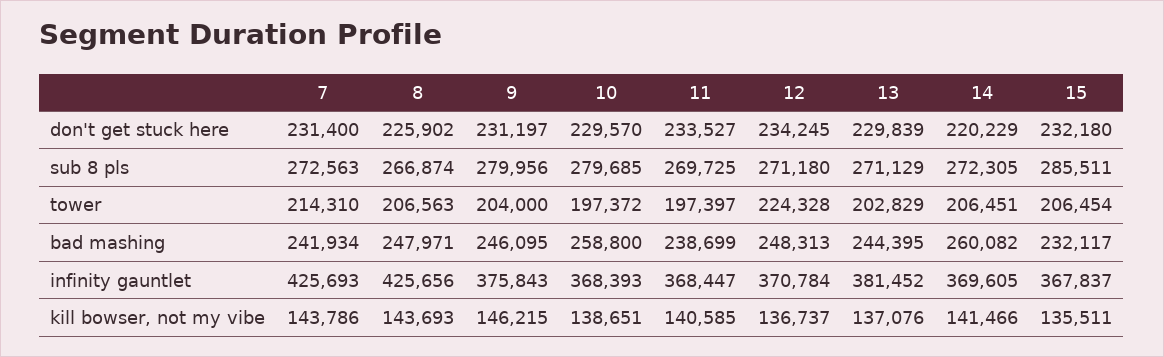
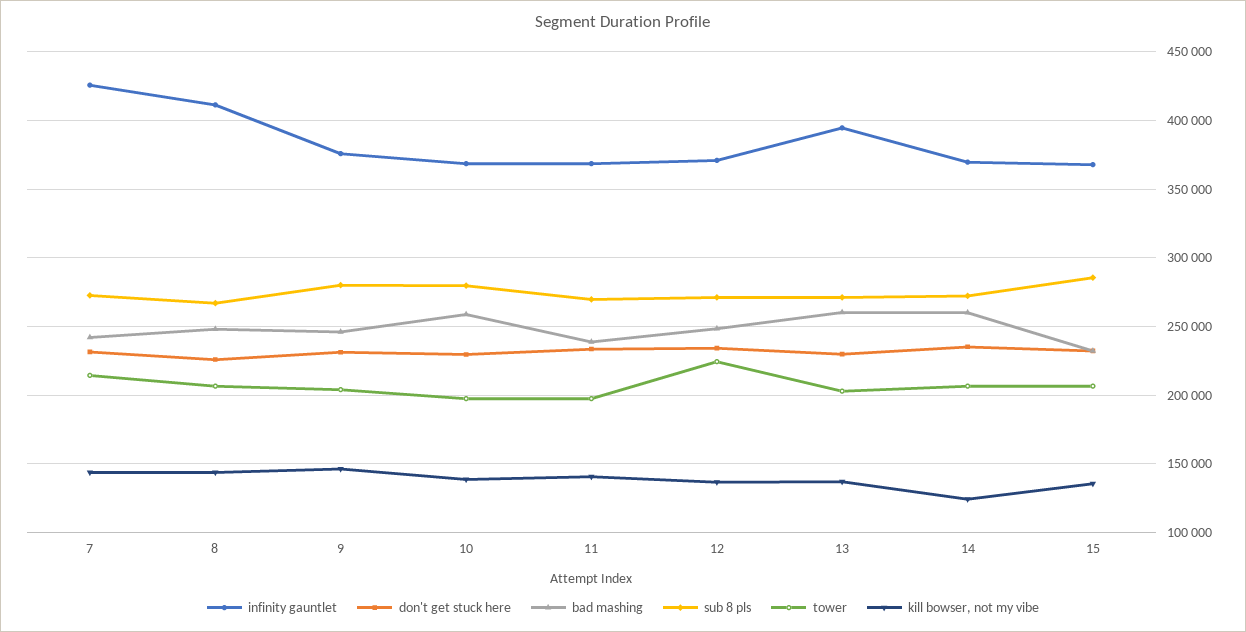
don't get stuck here, 14: 220229 -> 235000
bad mashing, 13: 244395 -> 260000
infinity gauntlet, 8: 425656 -> 410000
infinity gauntlet, 13: 381452 -> 395000
kill bowser, not my vibe, 14: 141466 -> 125000

